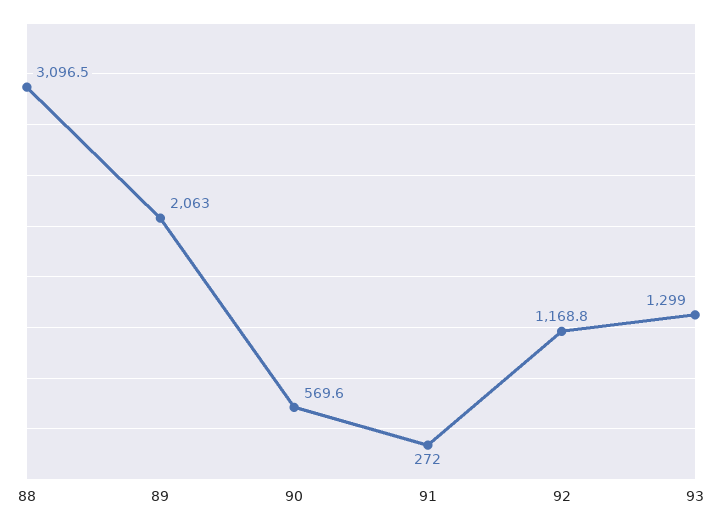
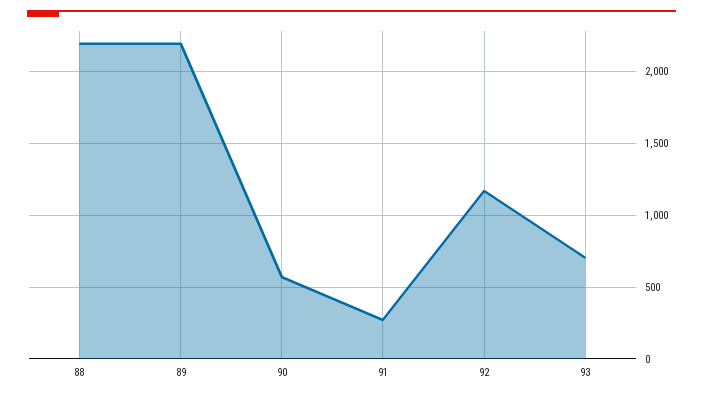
88: 3096.5 -> 2200
89: 2063 -> 2200
93: 1299 -> 700

